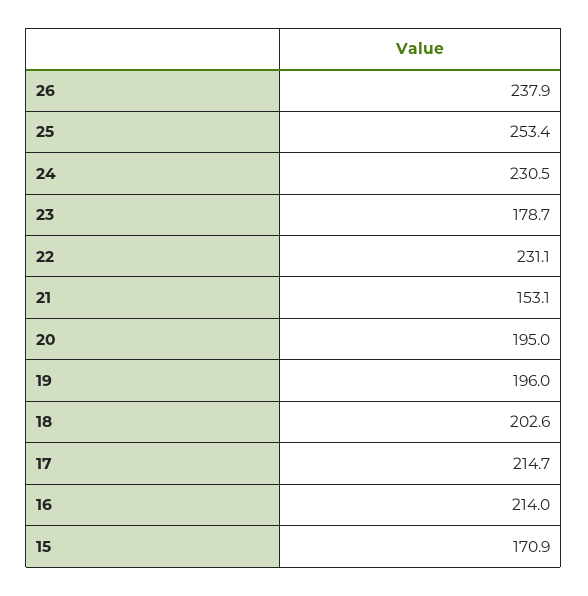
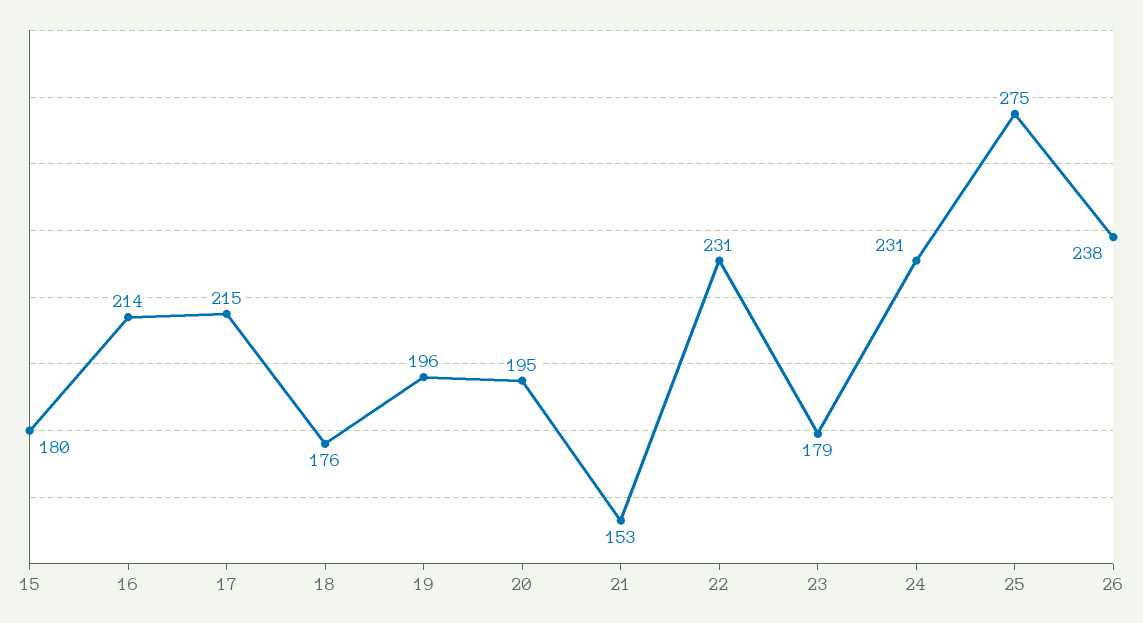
25: 253.4 -> 275
18: 202.6 -> 176
15: 170.9 -> 180

